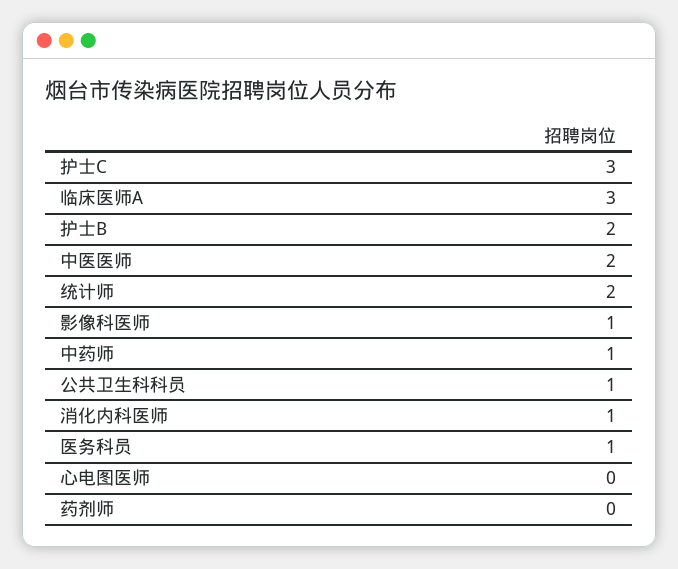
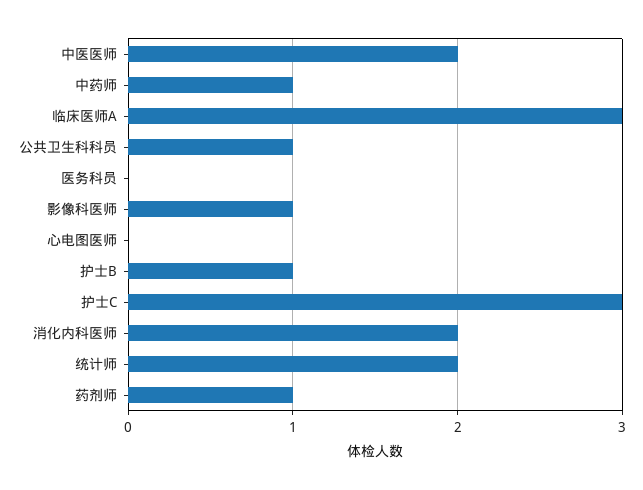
护士B: 2 -> 1
消化内科医师: 1 -> 2
医务科员: 1 -> 0
药剂师: 0 -> 1

